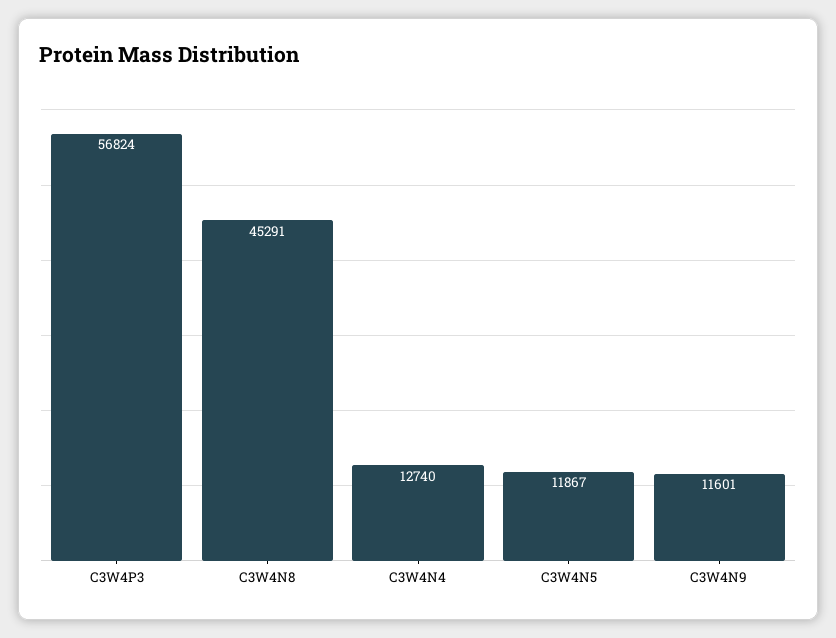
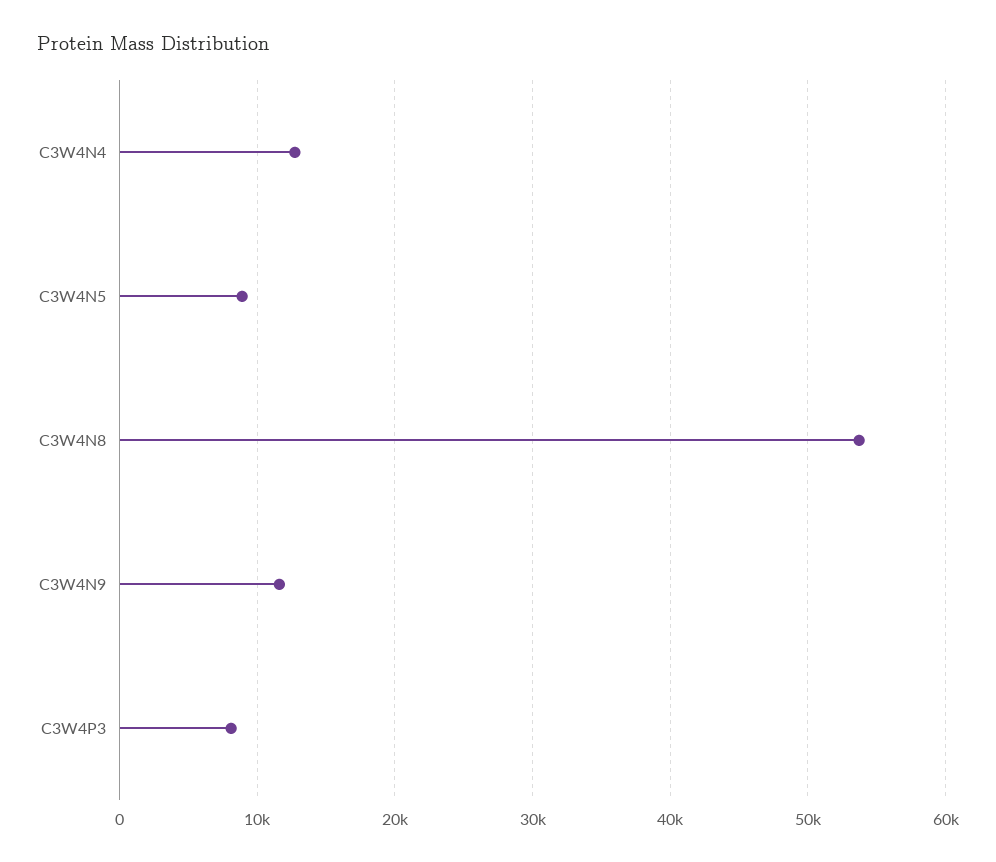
C3W4P3: 56824 -> 8000
C3W4N8: 45291 -> 54000
C3W4N5: 11867 -> 9000

